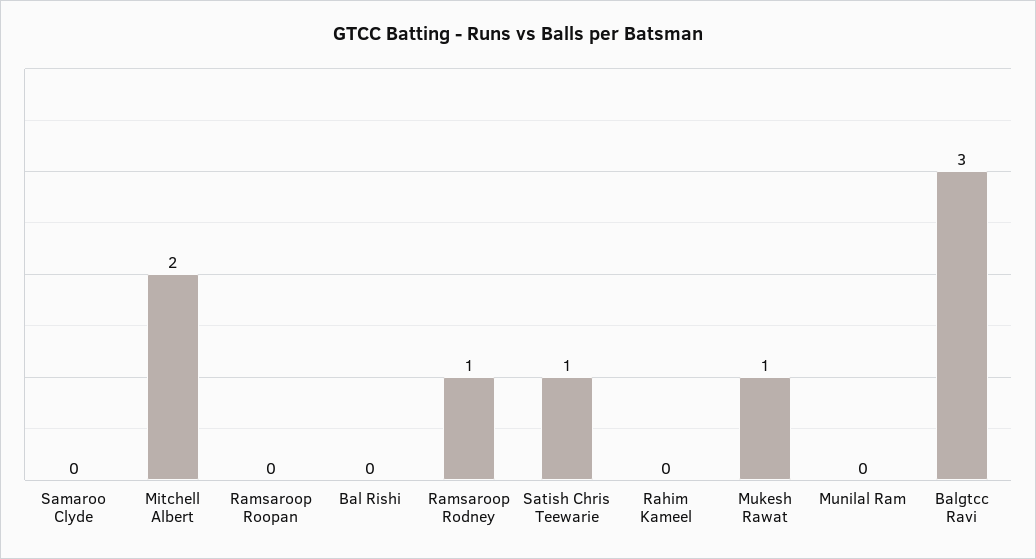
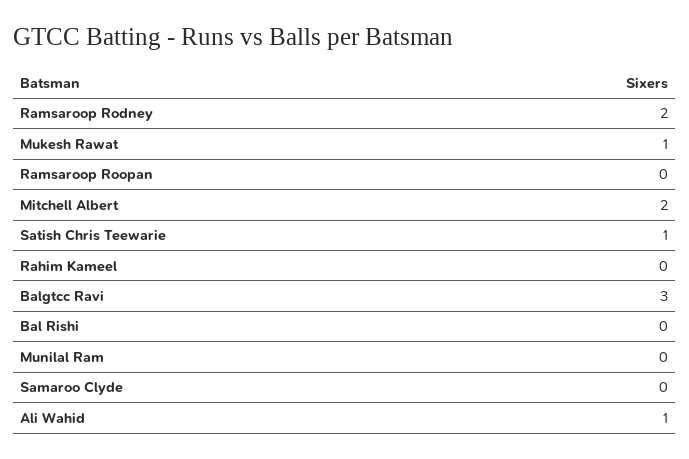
Ramsaroop Rodney: 1 -> 2
Ali Wahid: none -> 1

